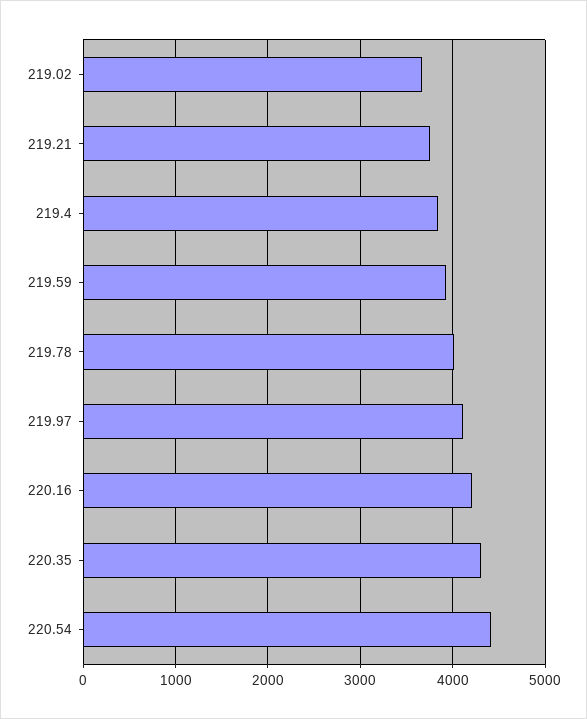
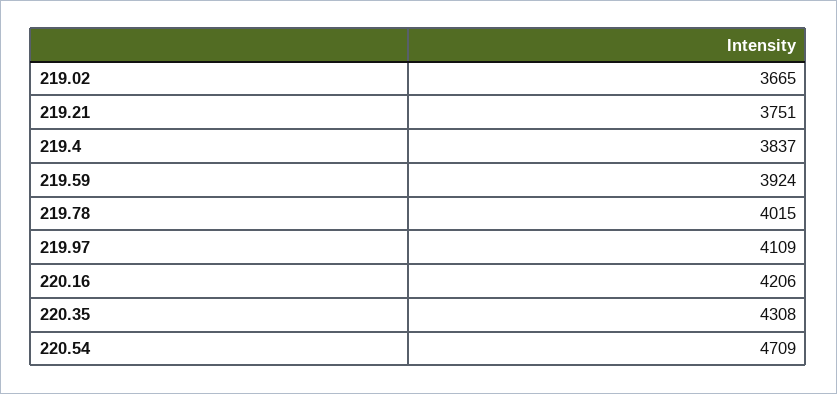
220.54: 4400 -> 4709

